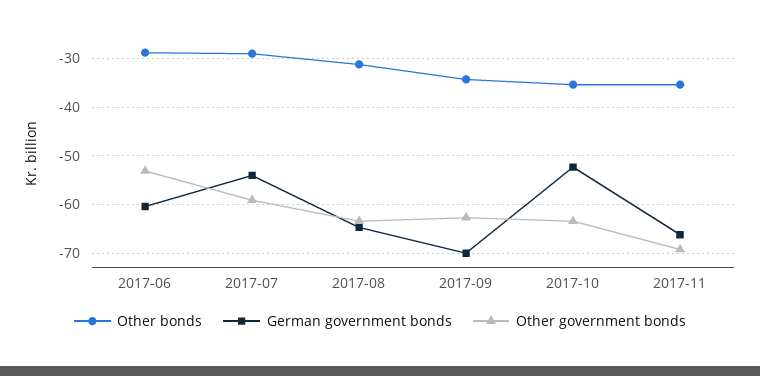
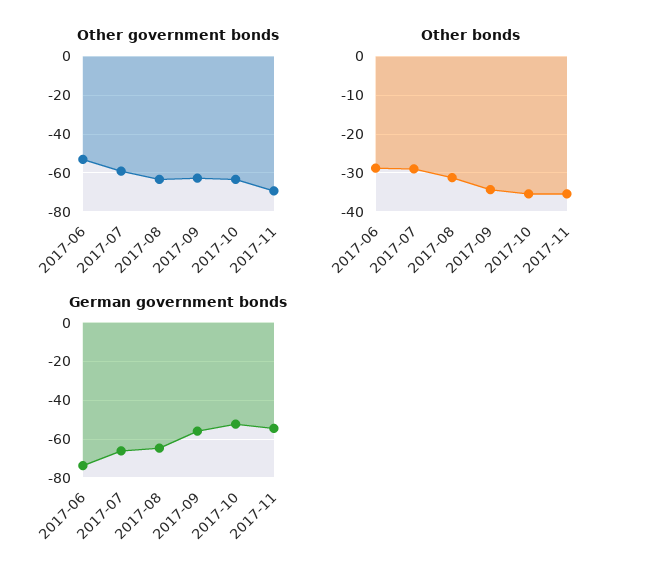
German government bonds, 2017-06: -60 -> -75
German government bonds, 2017-07: -54 -> -65
German government bonds, 2017-09: -70 -> -55
German government bonds, 2017-11: -66 -> -55

